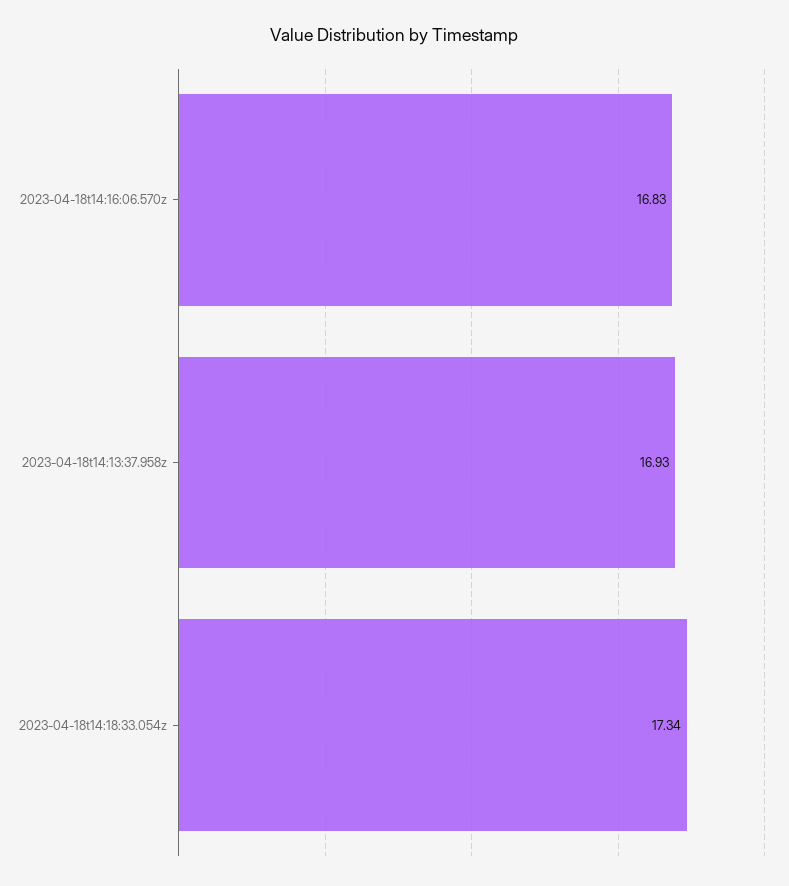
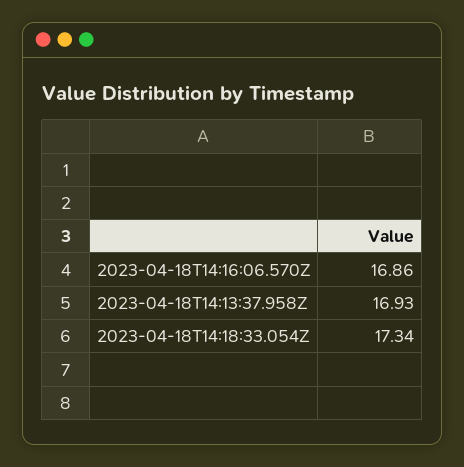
2023-04-18t14:16:06.570z: 16.83 -> 16.86

